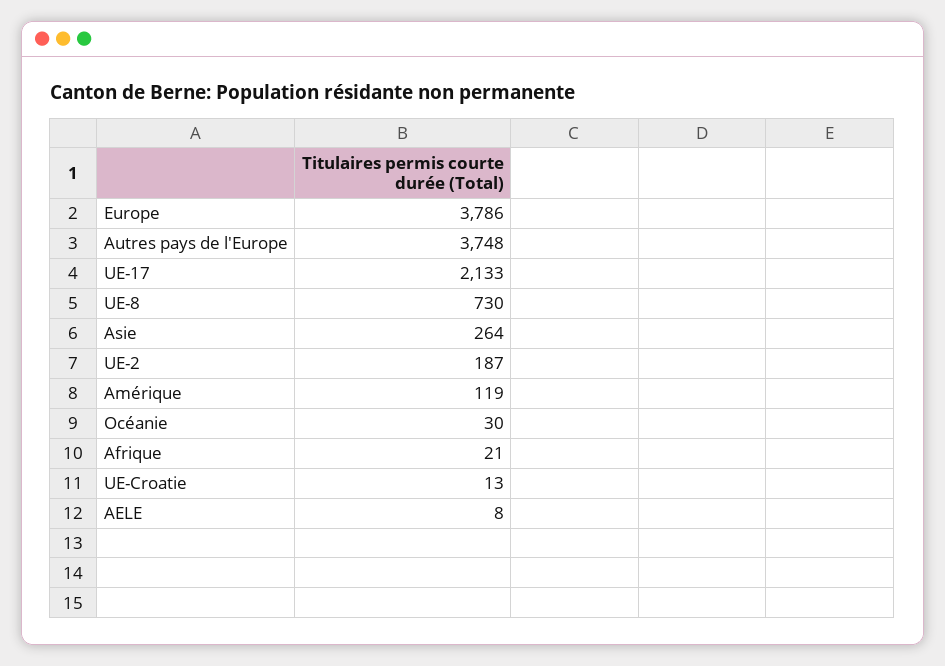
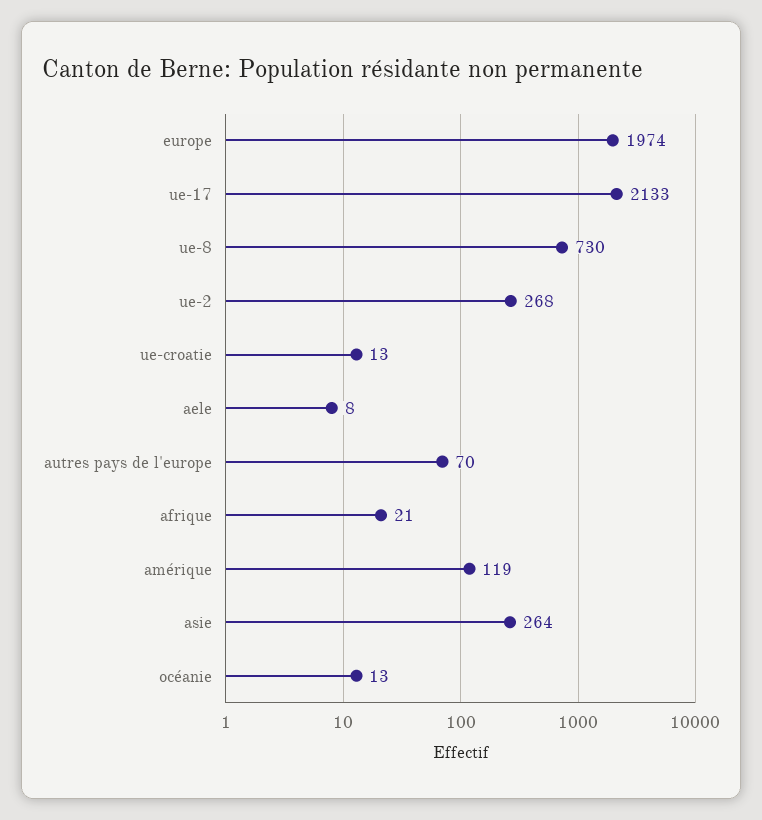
Europe: 3786 -> 1974
Autres pays de l'Europe: 3748 -> 70
UE-2: 187 -> 268
Océanie: 30 -> 13

